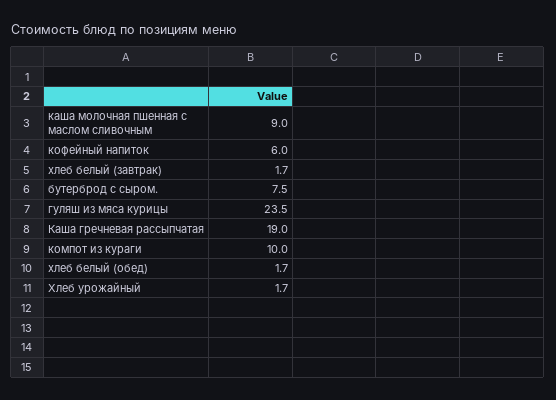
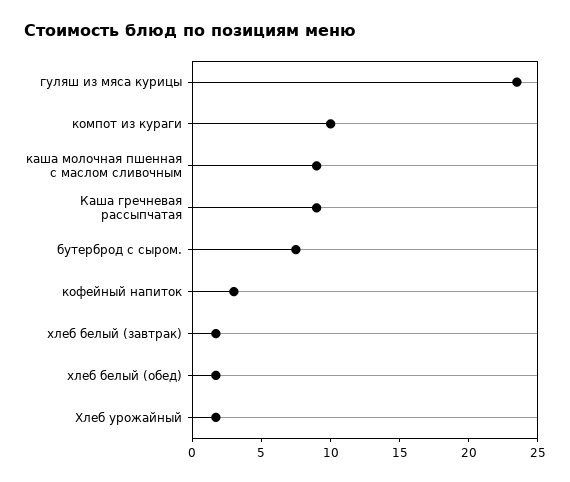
кофейный напиток: 6 -> 3
Каша гречневая рассыпчатая: 19 -> 9

